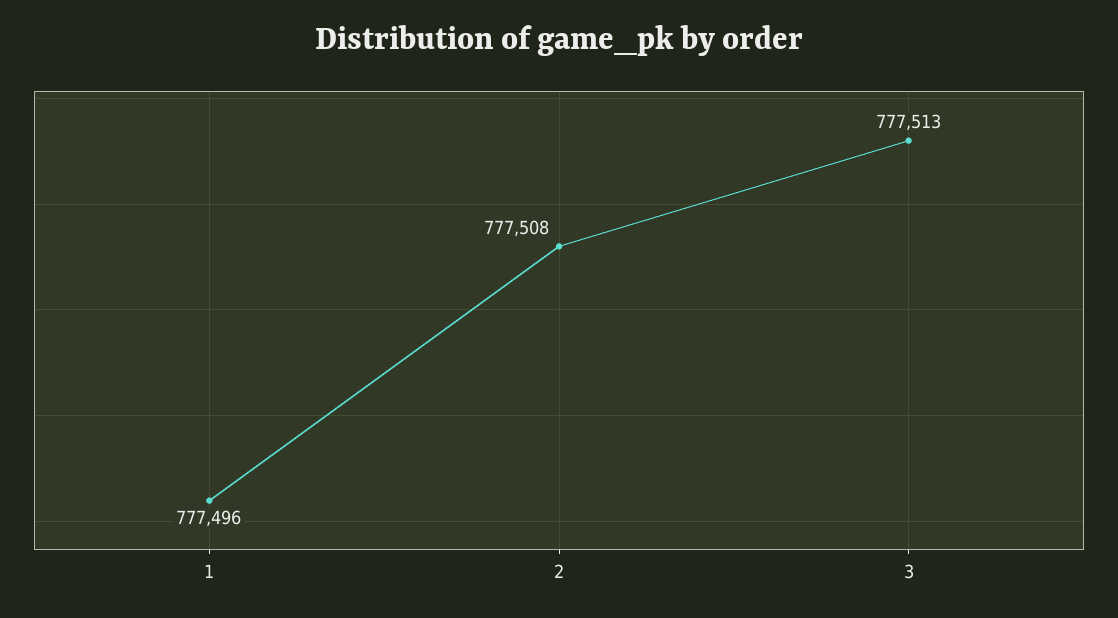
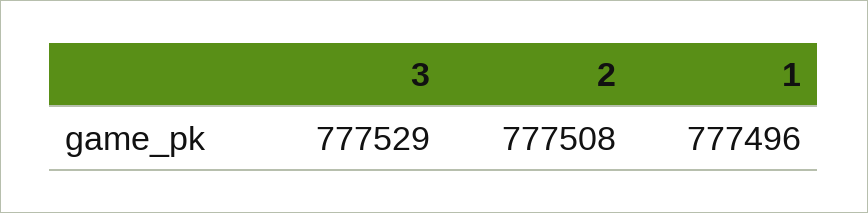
3: 777513 -> 777529

